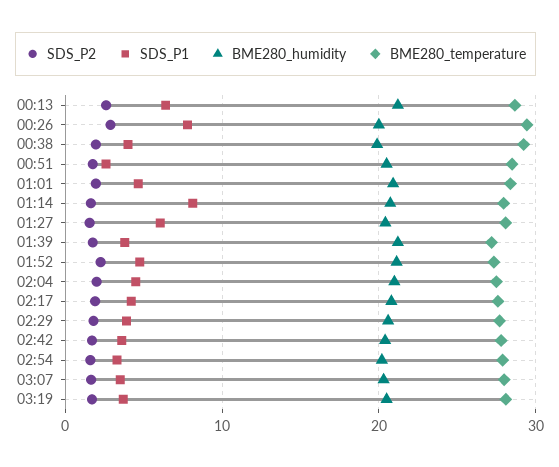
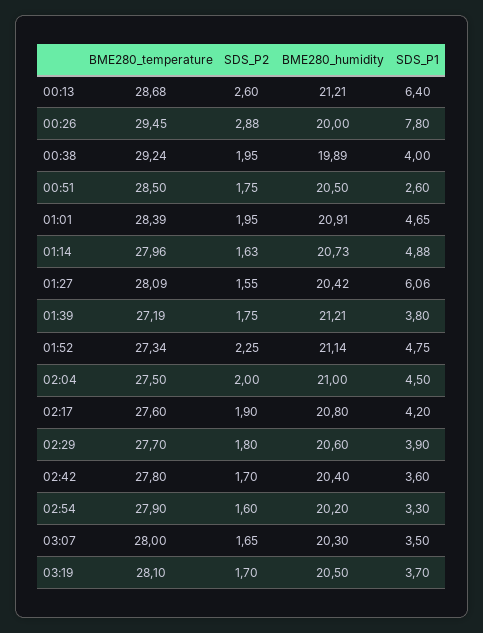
SDS_P1, 01:14: 8 -> 4.88

